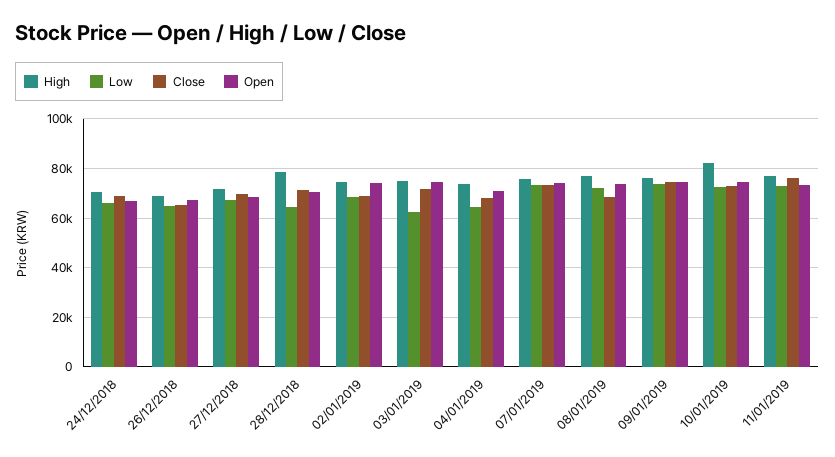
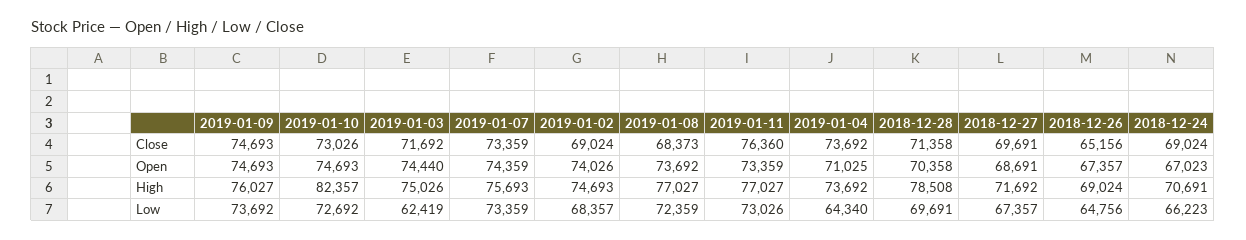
Low, 28/12/2018: 65000 -> 69691
Close, 04/01/2019: 67500 -> 73692

